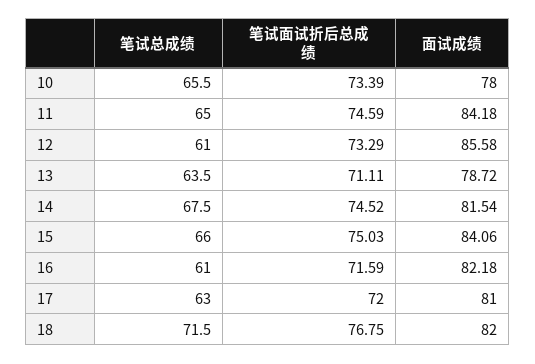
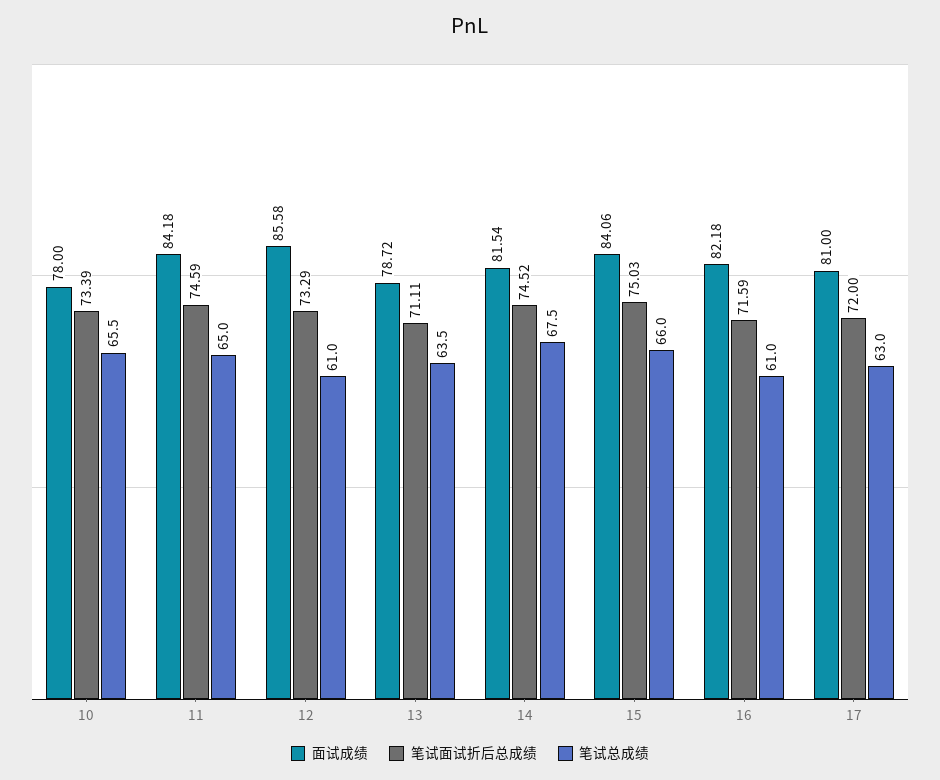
笔试总成绩, 18: 71.5 -> none
笔试面试折后总成绩, 18: 76.75 -> none
面试成绩, 18: 82 -> none

